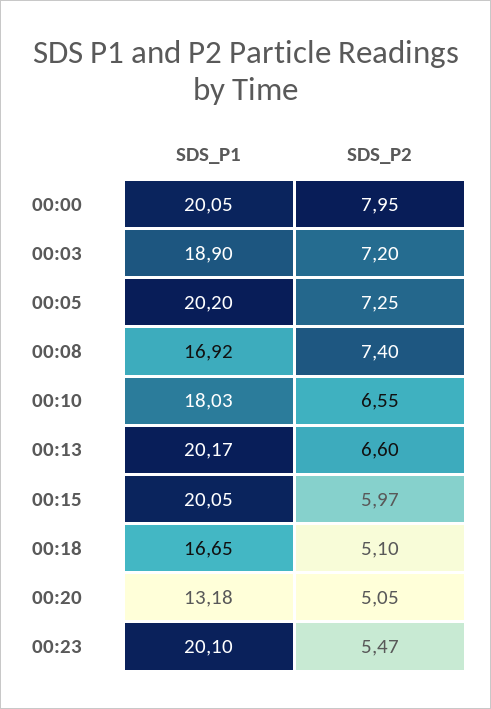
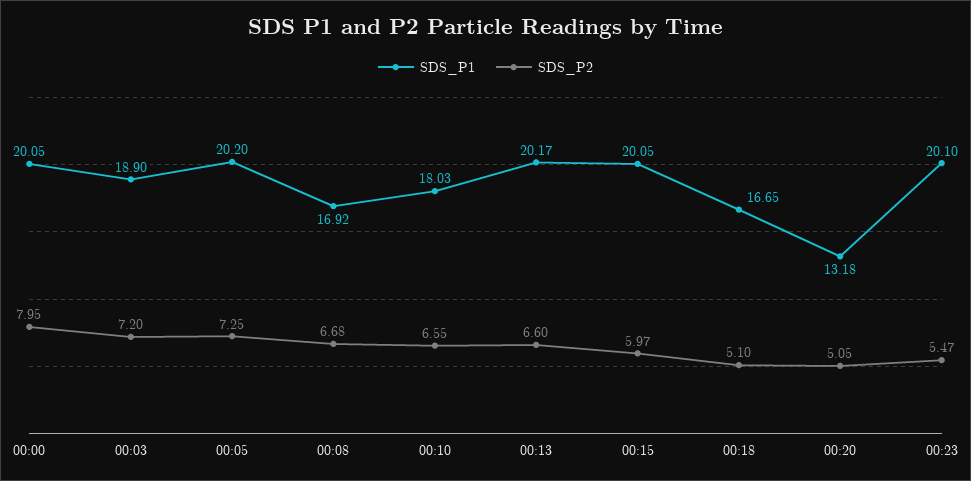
SDS_P2, 00:08: 7.4 -> 6.68

